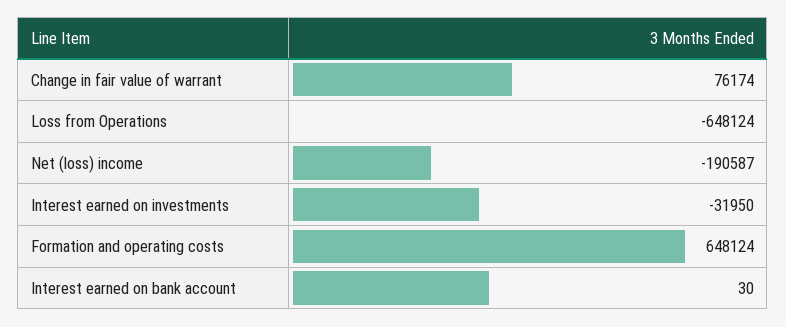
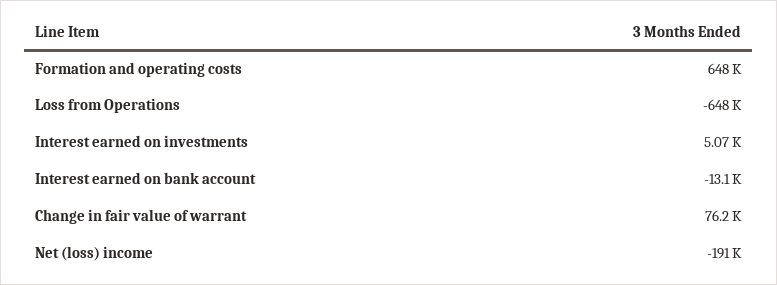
Interest earned on investments: -31950 -> 5070
Interest earned on bank account: 30 -> -13100

